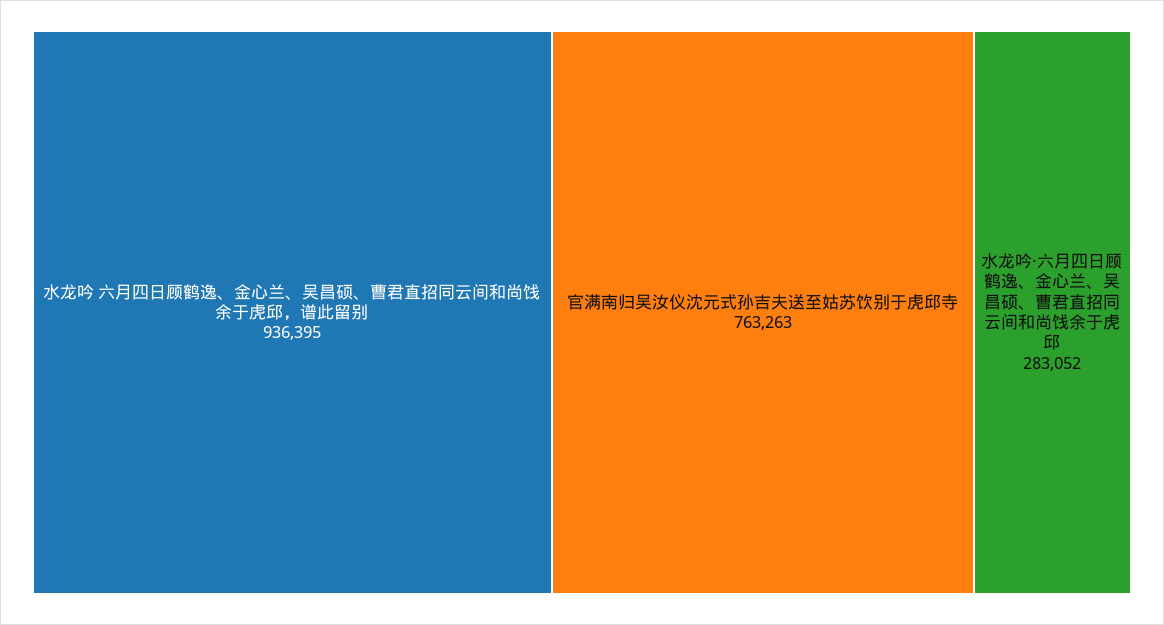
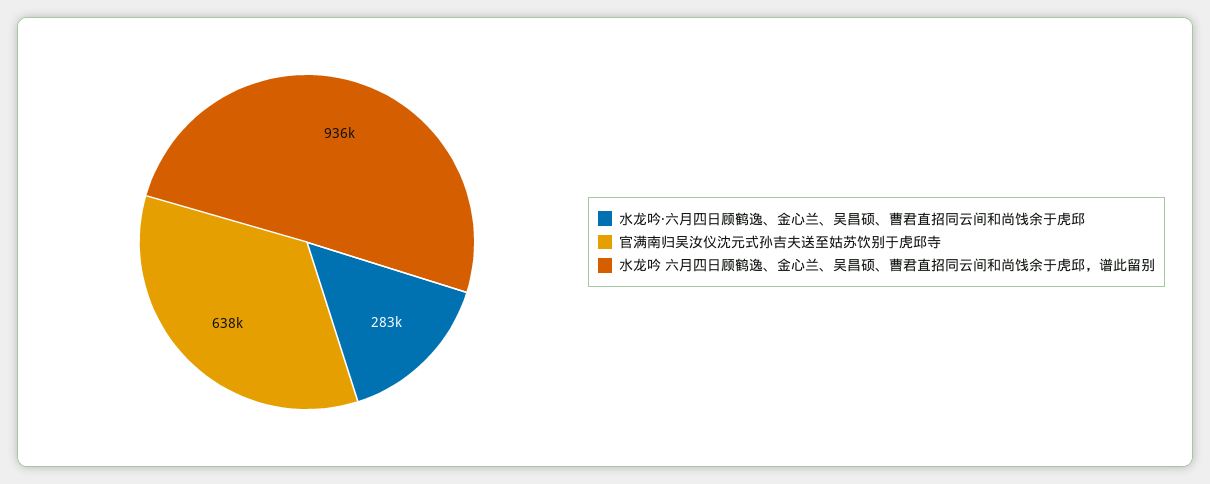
官满南归吴汝仪沈元式孙吉夫送至姑苏饮别于虎邱寺: 763263 -> 638000

